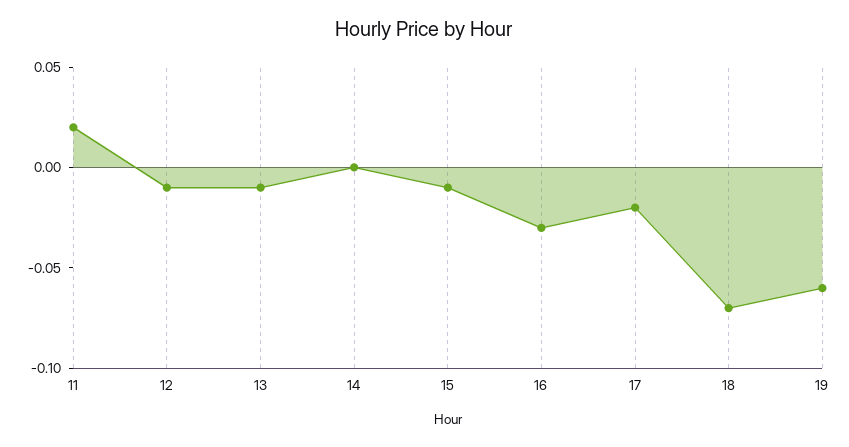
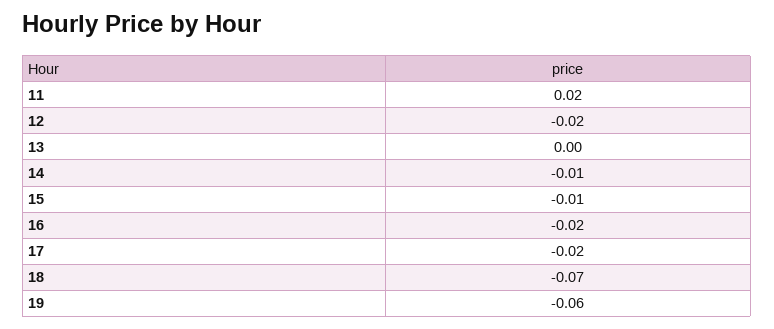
12: -0.01 -> -0.02
13: -0.01 -> 0
14: 0 -> -0.01
16: -0.03 -> -0.02

